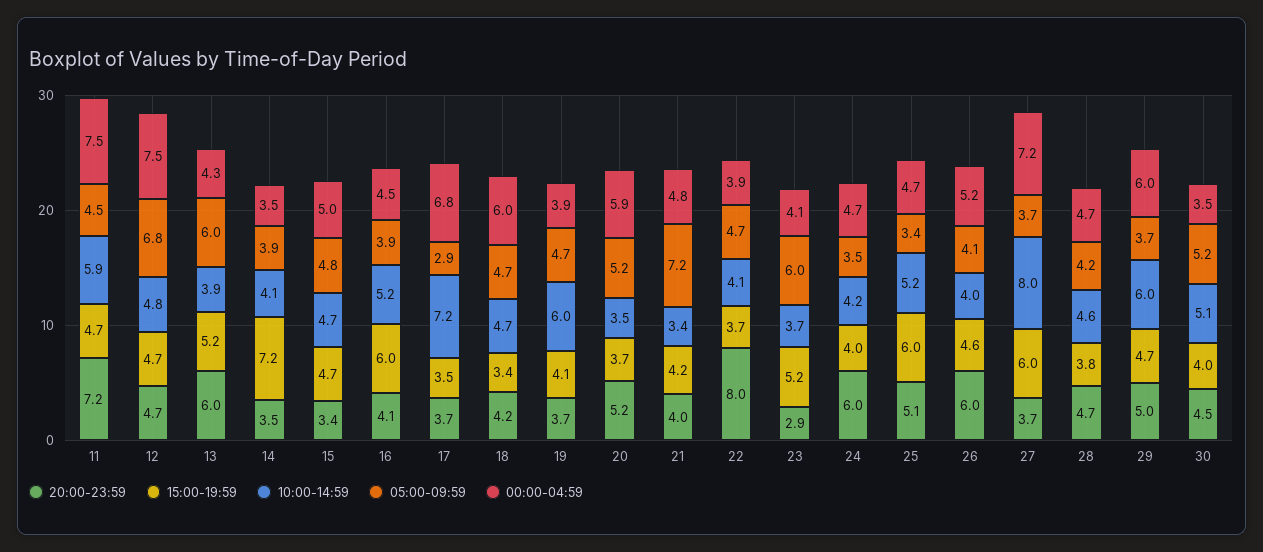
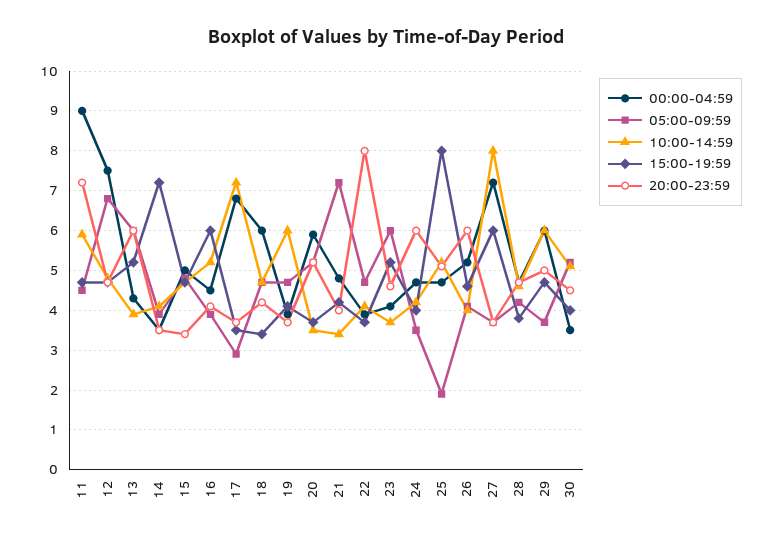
00:00-04:59, 11: 7.5 -> 9
20:00-23:59, 23: 2.9 -> 4.5
15:00-19:59, 25: 6 -> 8
05:00-09:59, 25: 3.4 -> 2

